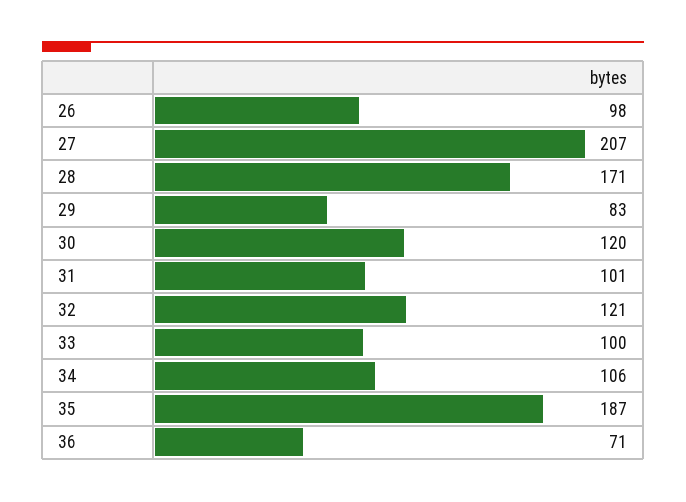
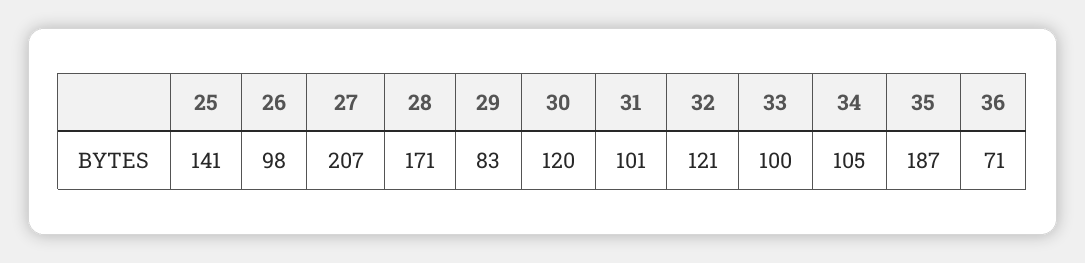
34: 106 -> 105
25: none -> 141

